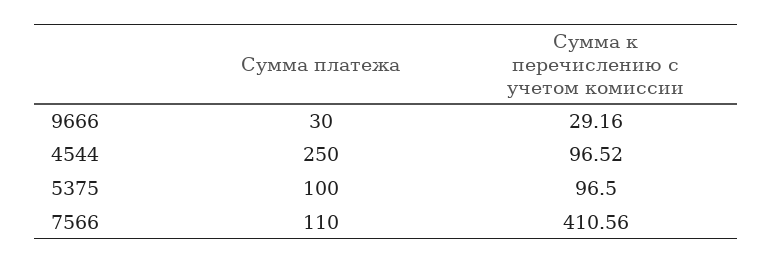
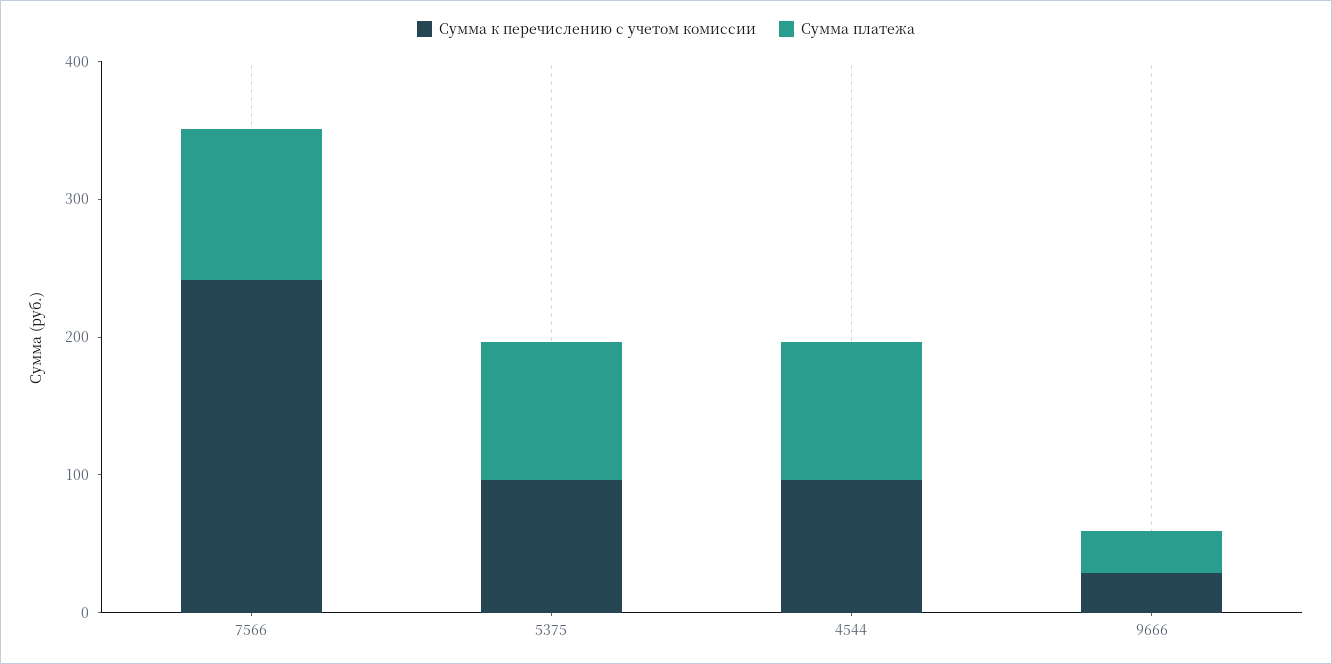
Сумма платежа, 4544: 250 -> 100
Сумма к перечислению с учетом комиссии, 7566: 410.56 -> 240

